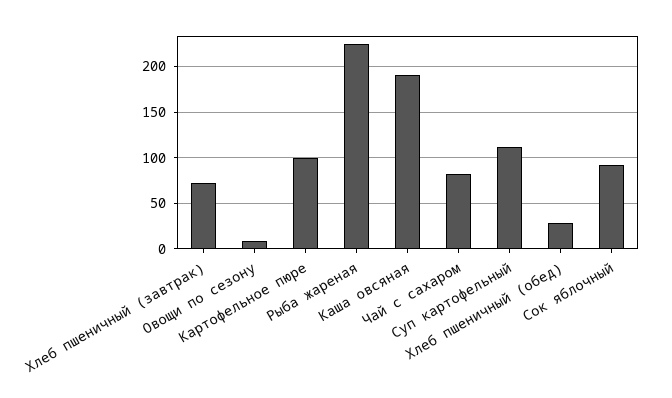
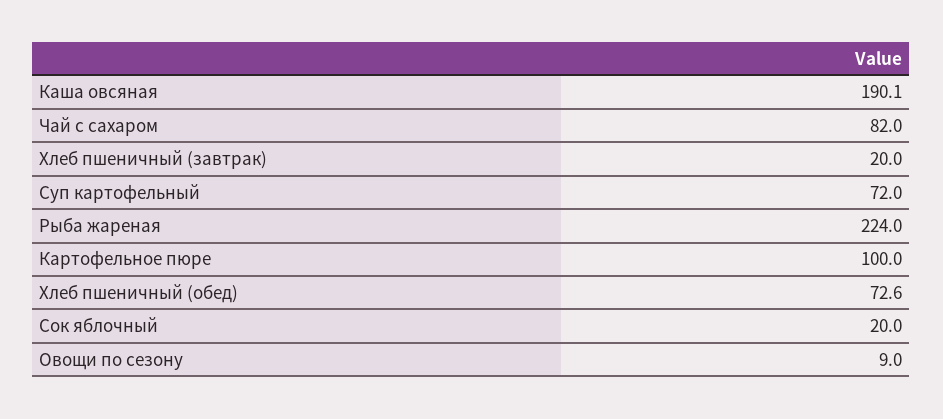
Хлеб пшеничный (завтрак): 70 -> 20
Суп картофельный: 110 -> 72
Хлеб пшеничный (обед): 30 -> 72.6
Сок яблочный: 90 -> 20

